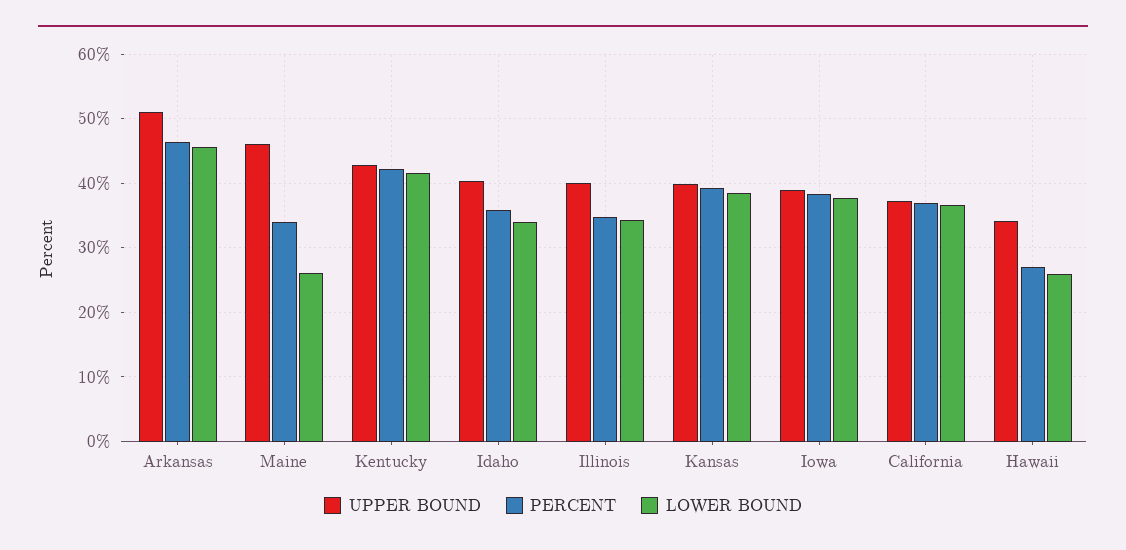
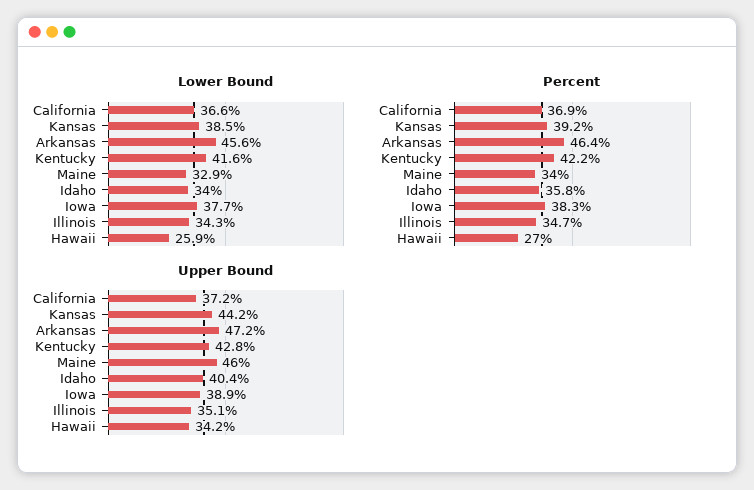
UPPER BOUND, Arkansas: 51 -> 47.2
LOWER BOUND, Maine: 26 -> 32.9
UPPER BOUND, Illinois: 40 -> 35.1
UPPER BOUND, Kansas: 40 -> 44.2

